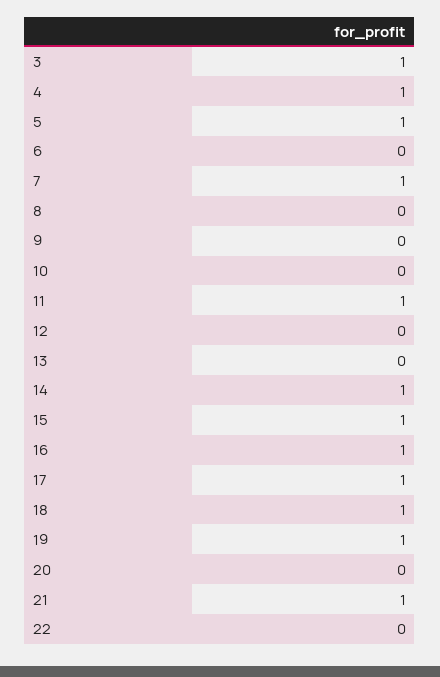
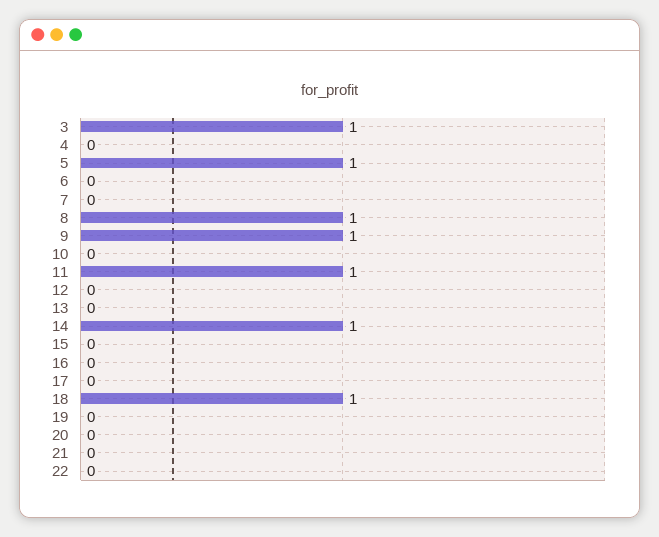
4: 1 -> 0
7: 1 -> 0
8: 0 -> 1
9: 0 -> 1
15: 1 -> 0
16: 1 -> 0
17: 1 -> 0
19: 1 -> 0
21: 1 -> 0

